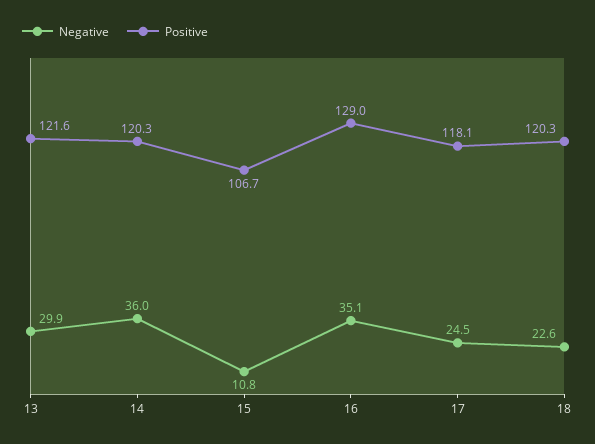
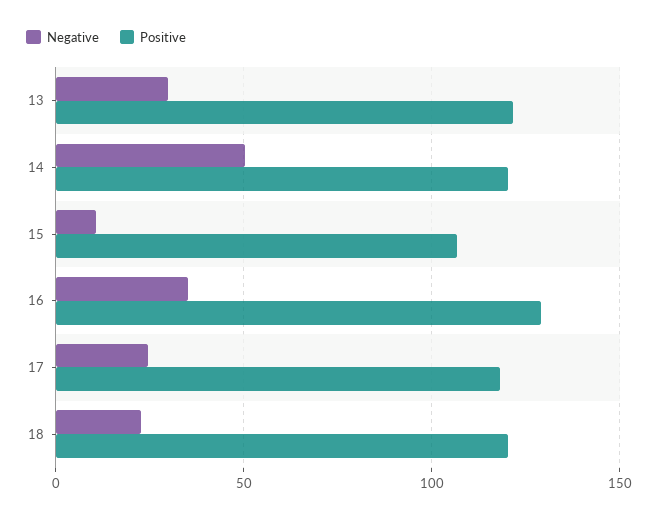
Negative, 14: 36 -> 50

